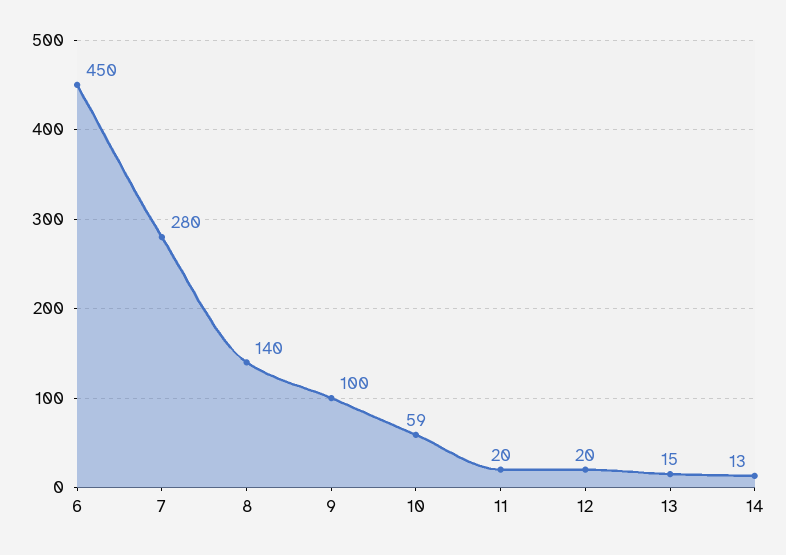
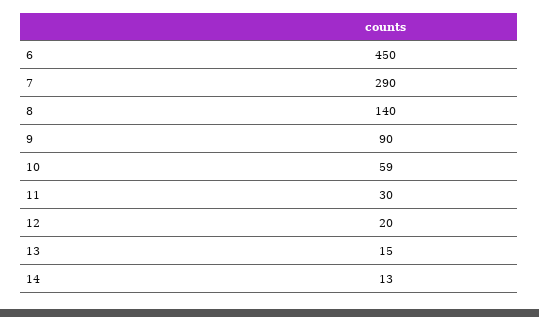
7: 280 -> 290
9: 100 -> 90
11: 20 -> 30

